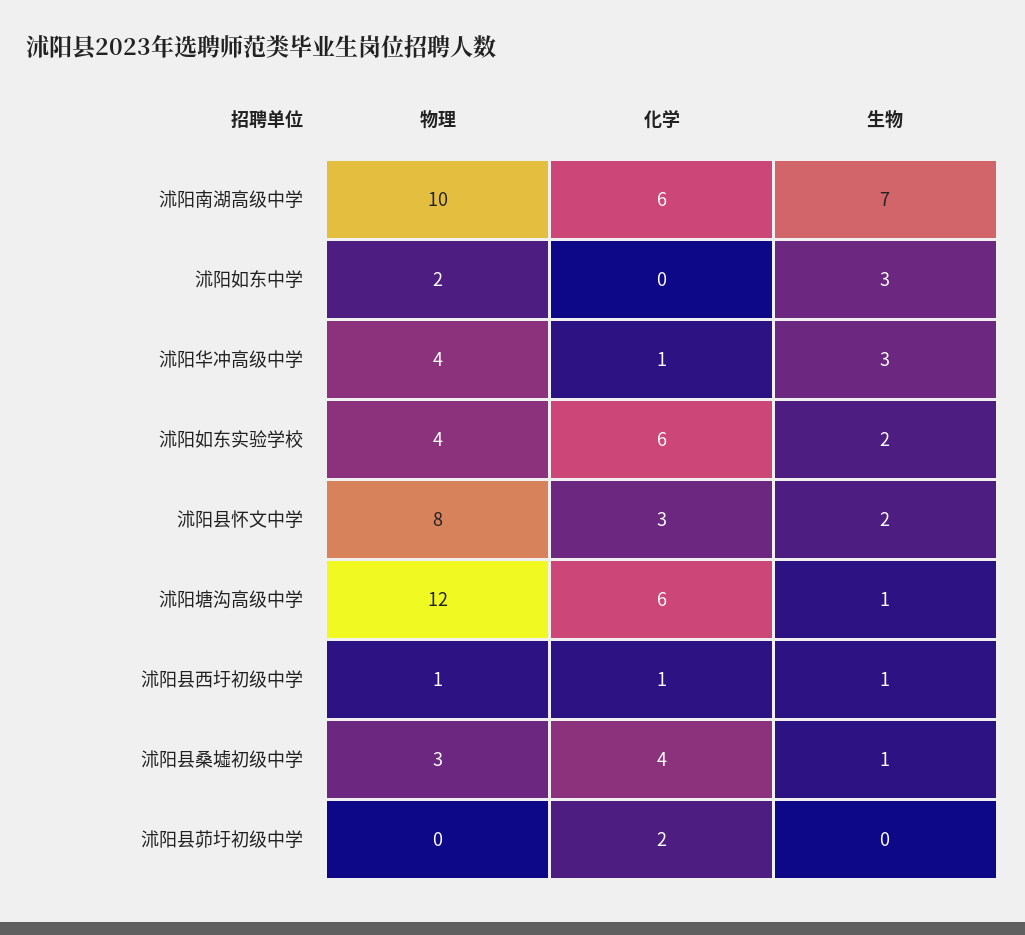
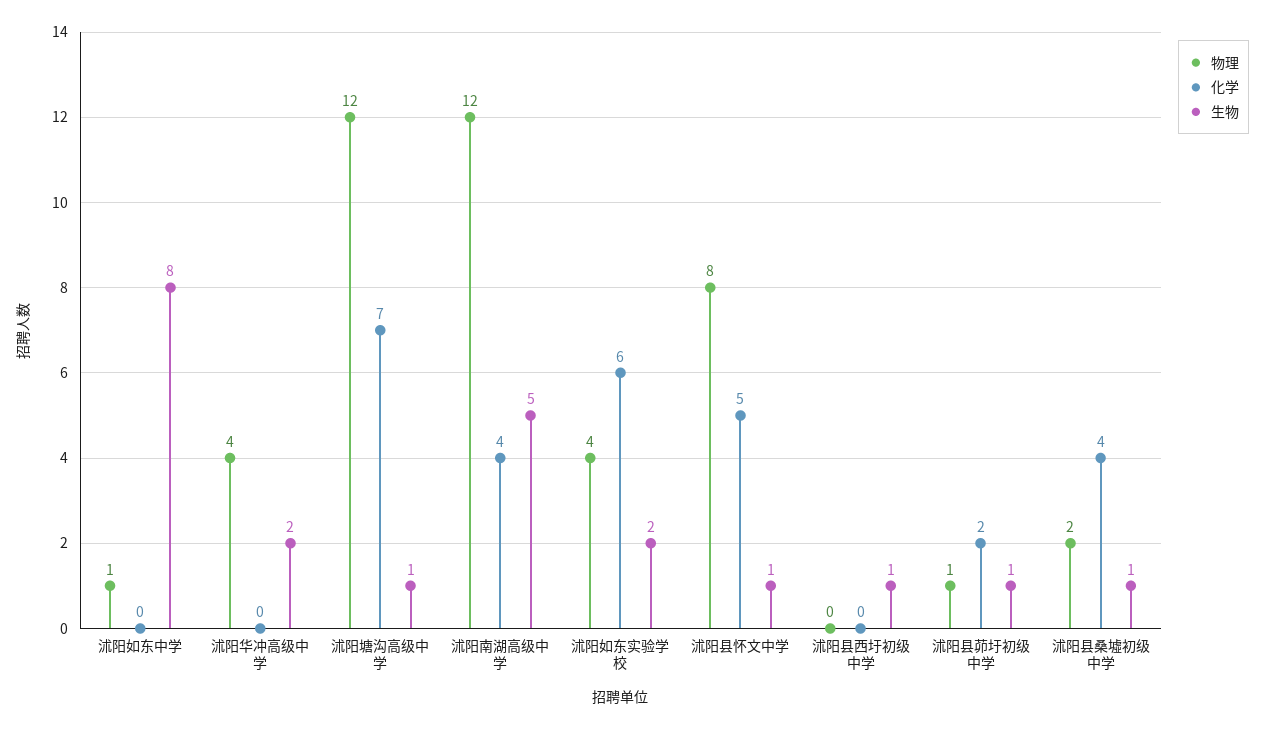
物理, 沭阳南湖高级中学: 10 -> 12
化学, 沭阳南湖高级中学: 6 -> 4
生物, 沭阳南湖高级中学: 7 -> 5
物理, 沭阳如东中学: 2 -> 1
生物, 沭阳如东中学: 3 -> 8
化学, 沭阳华冲高级中学: 1 -> 0
生物, 沭阳华冲高级中学: 3 -> 2
化学, 沭阳县怀文中学: 3 -> 5
生物, 沭阳县怀文中学: 2 -> 1
化学, 沭阳塘沟高级中学: 6 -> 7
物理, 沭阳县西圩初级中学: 1 -> 0
化学, 沭阳县西圩初级中学: 1 -> 0
物理, 沭阳县桑墟初级中学: 3 -> 2
物理, 沭阳县茆圩初级中学: 0 -> 1
生物, 沭阳县茆圩初级中学: 0 -> 1

